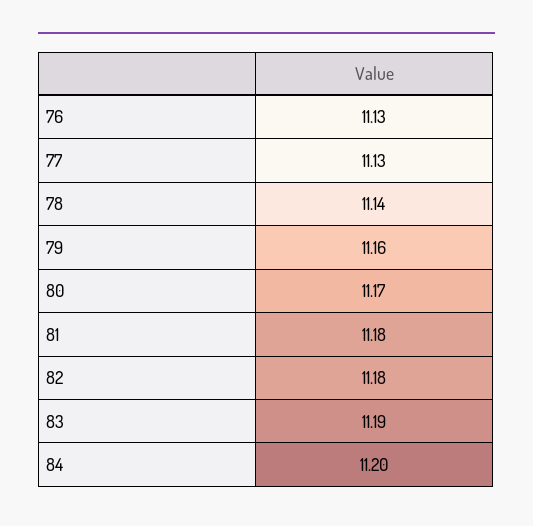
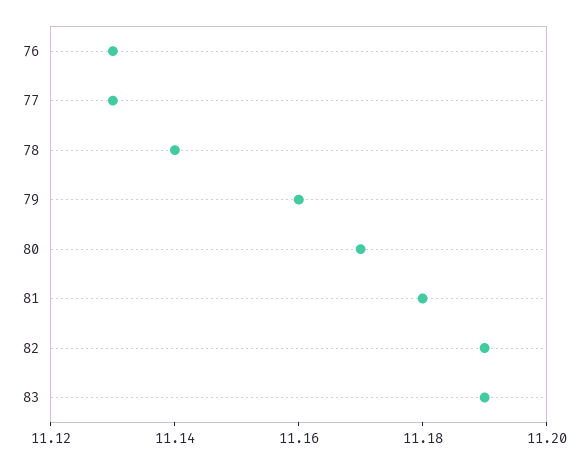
82: 11.18 -> 11.19
84: 11.2 -> none

